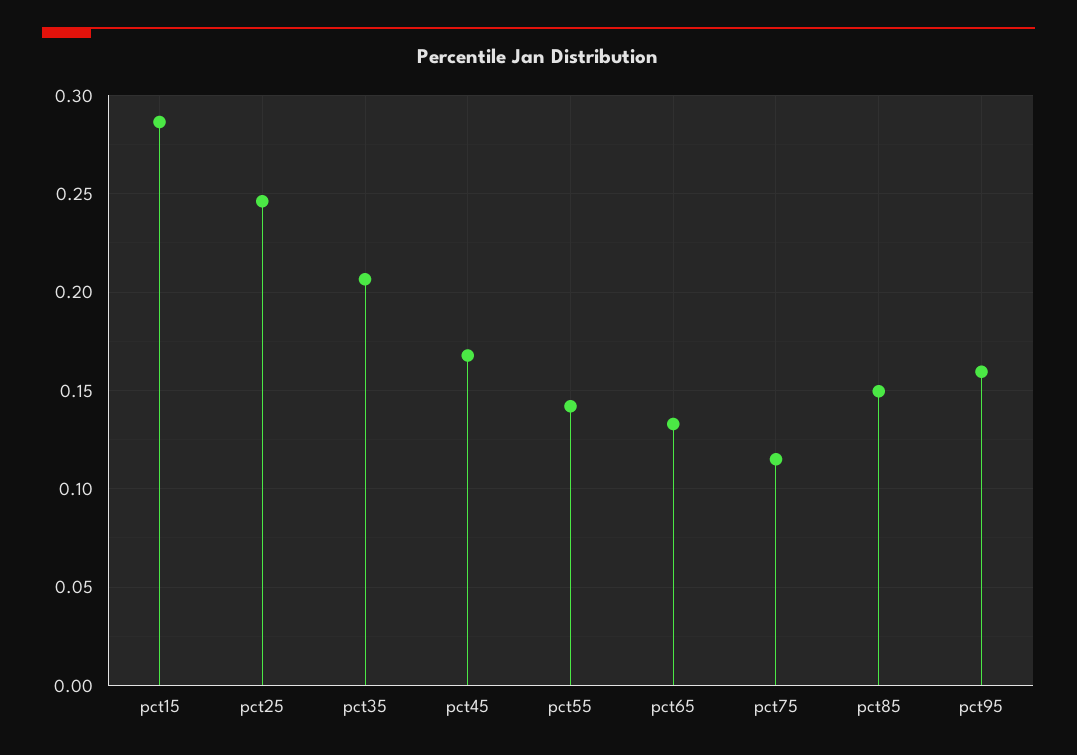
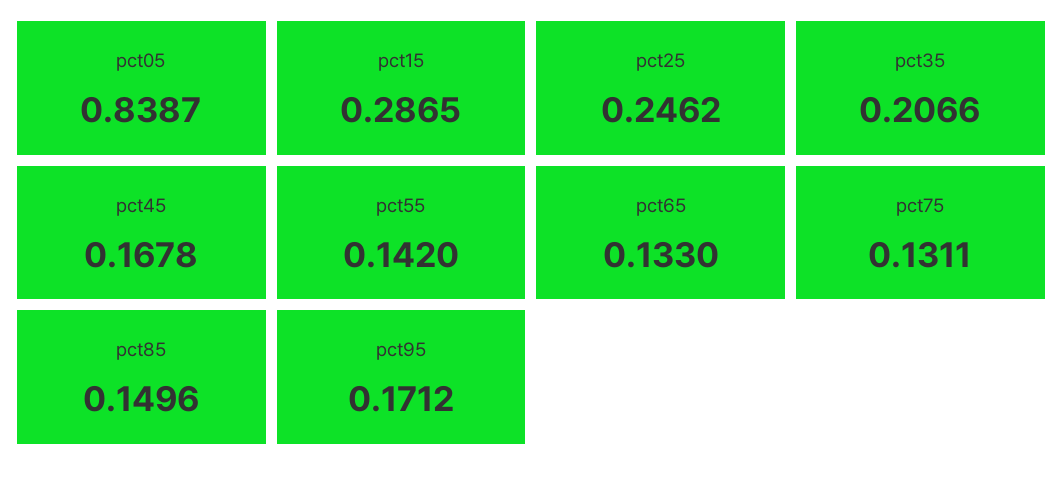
pct75: 0.115 -> 0.1311
pct95: 0.16 -> 0.1712
pct05: none -> 0.8387

